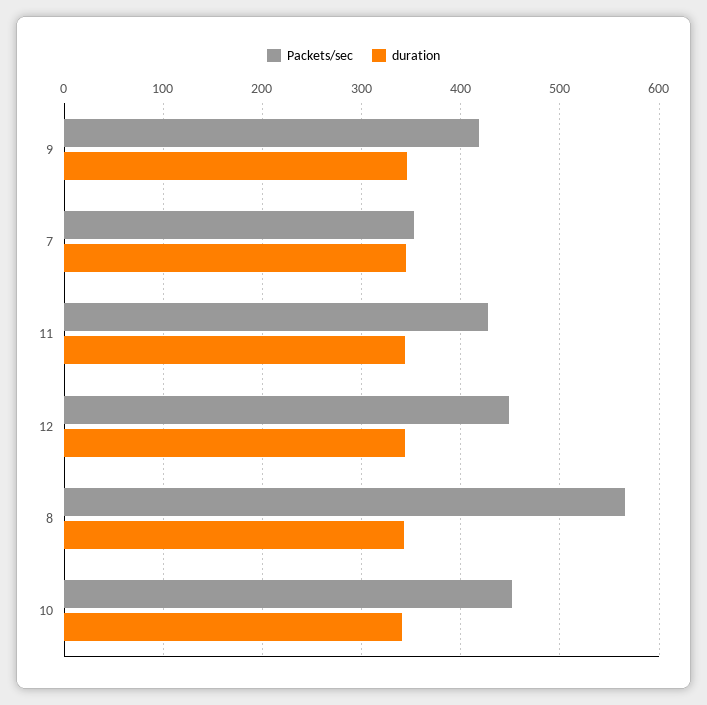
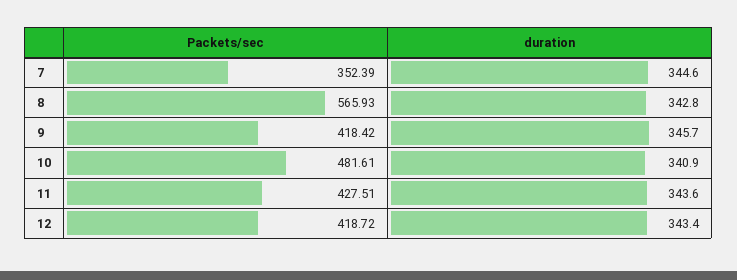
Packets/sec, 12: 450 -> 418.72
Packets/sec, 10: 450 -> 481.61

